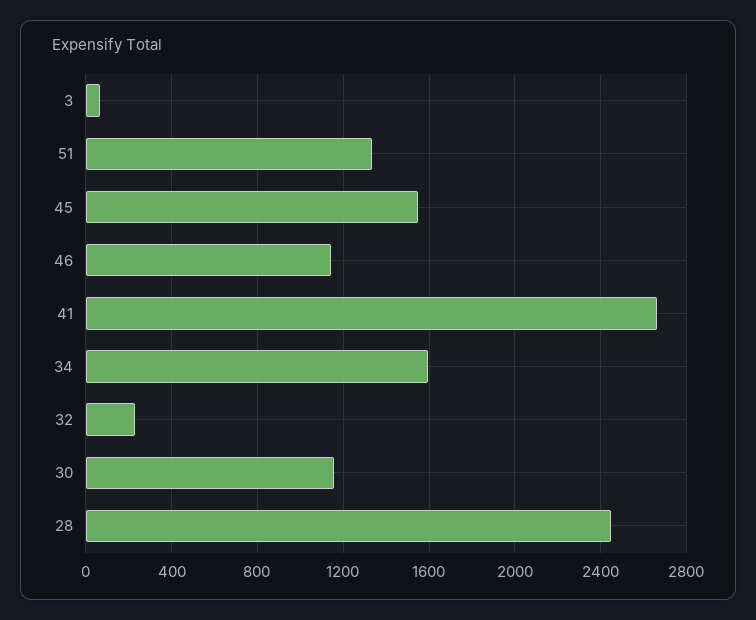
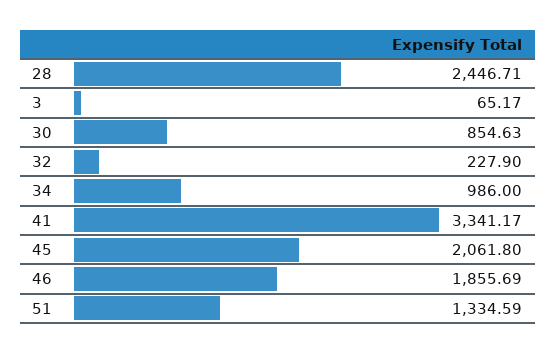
45: 1550 -> 2061.8
46: 1150 -> 1855.69
41: 2650 -> 3341.17
34: 1600 -> 986
30: 1150 -> 854.63

